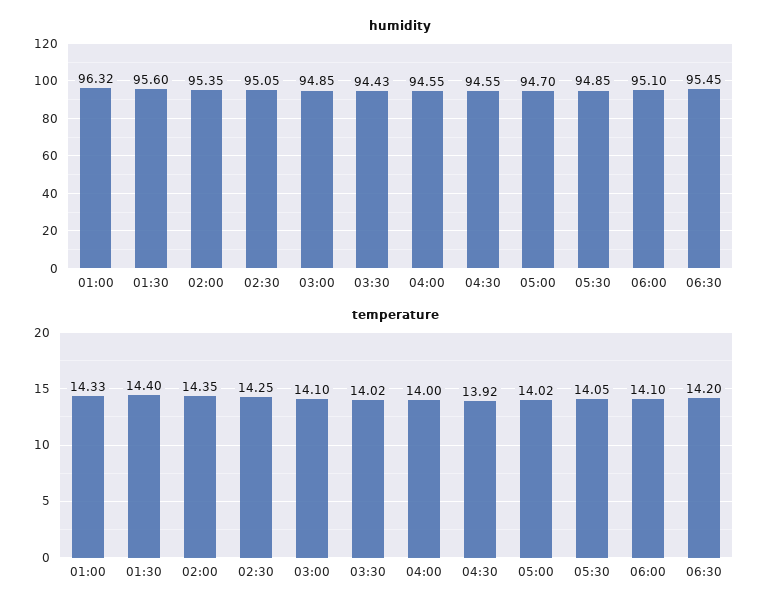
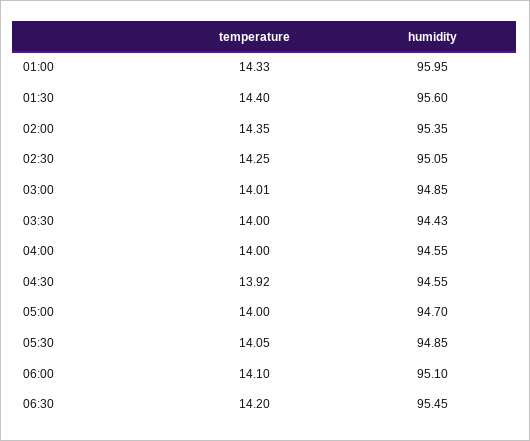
humidity, 01:00: 96.32 -> 95.95
temperature, 03:00: 14.1 -> 14.01
temperature, 03:30: 14.02 -> 14
temperature, 05:00: 14.02 -> 14

